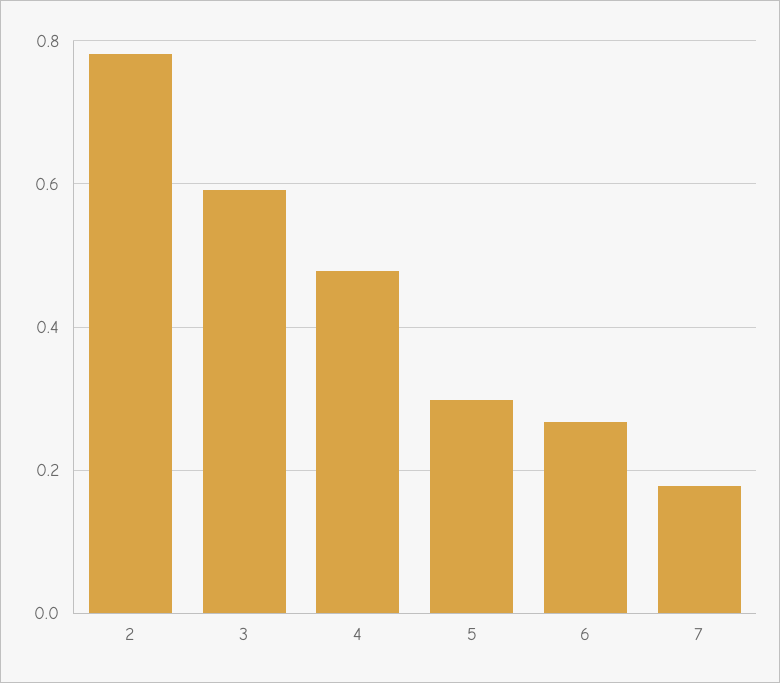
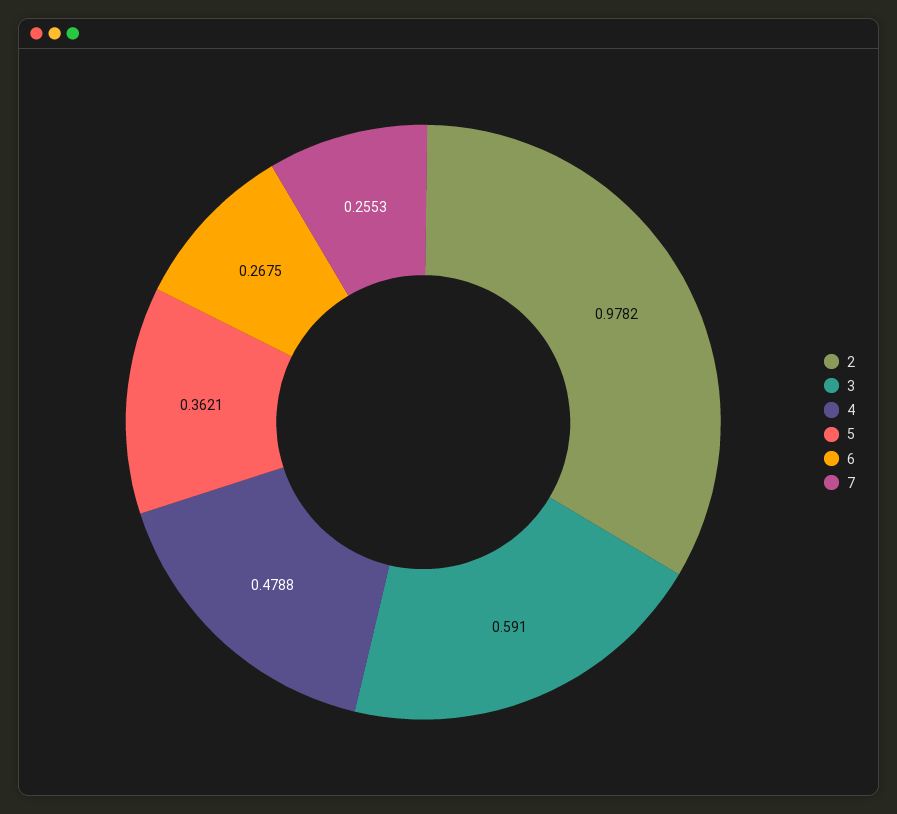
2: 0.78 -> 0.9782
5: 0.3 -> 0.3621
7: 0.18 -> 0.2553

